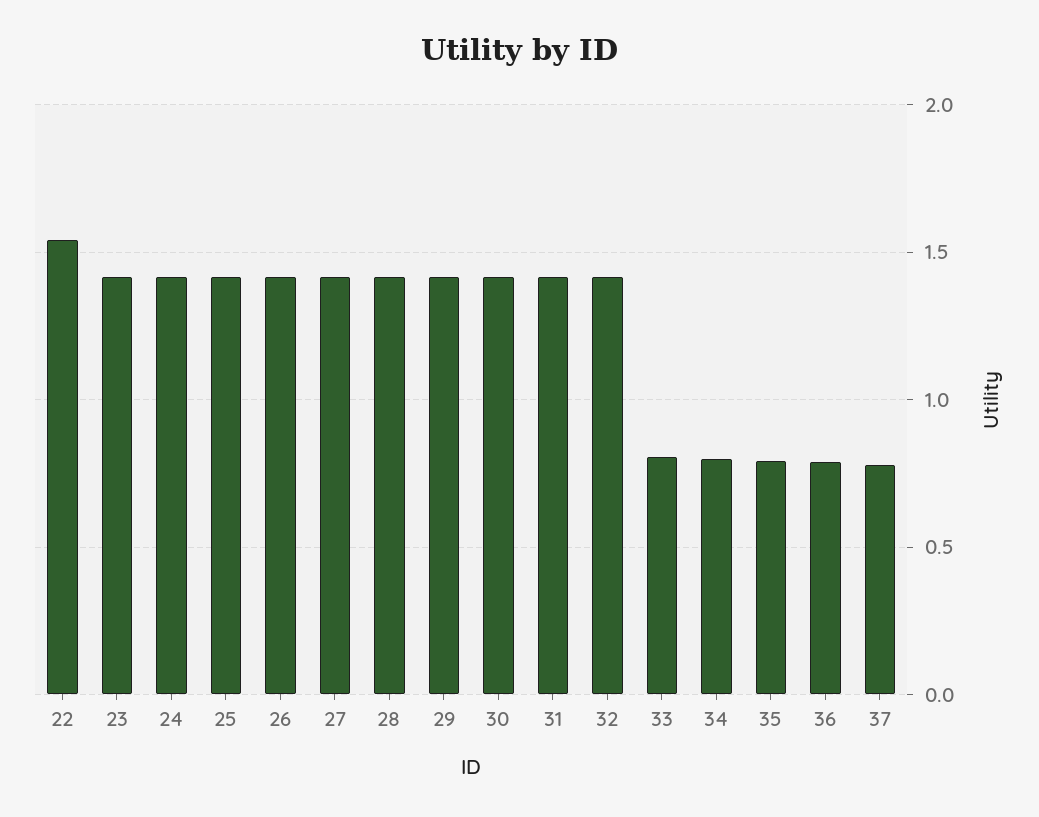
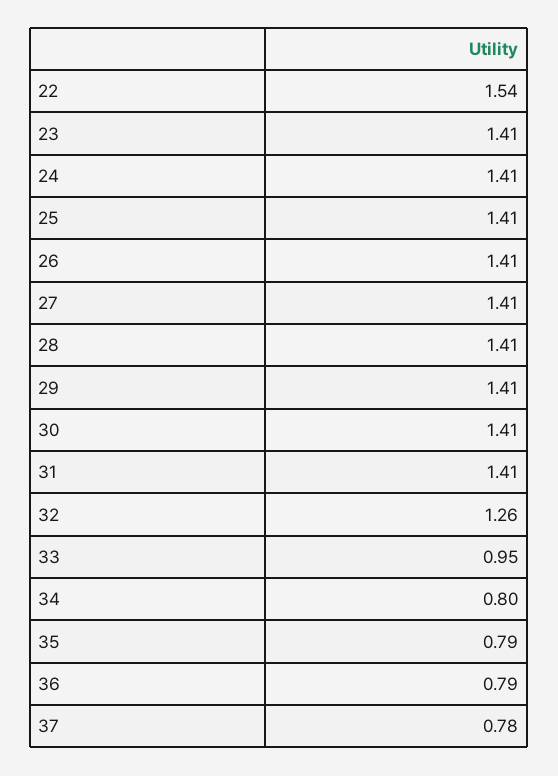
32: 1.4 -> 1.26
33: 0.8 -> 0.95

